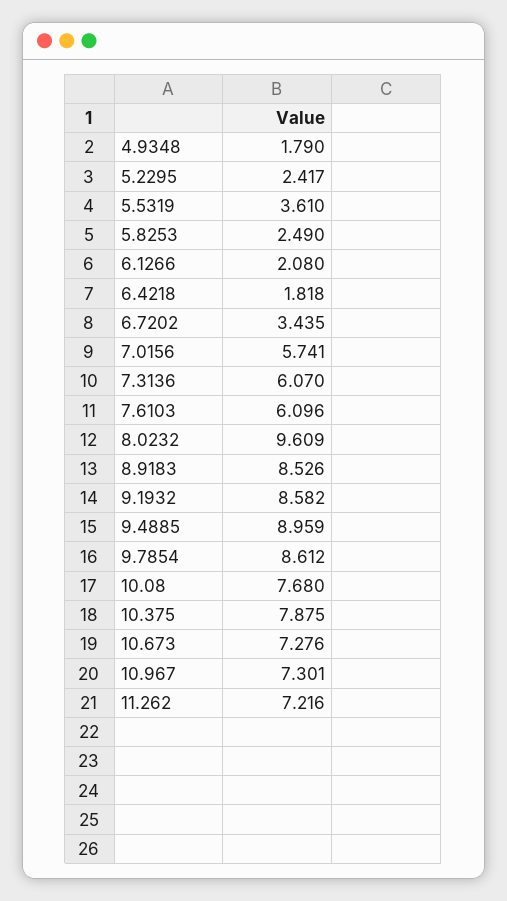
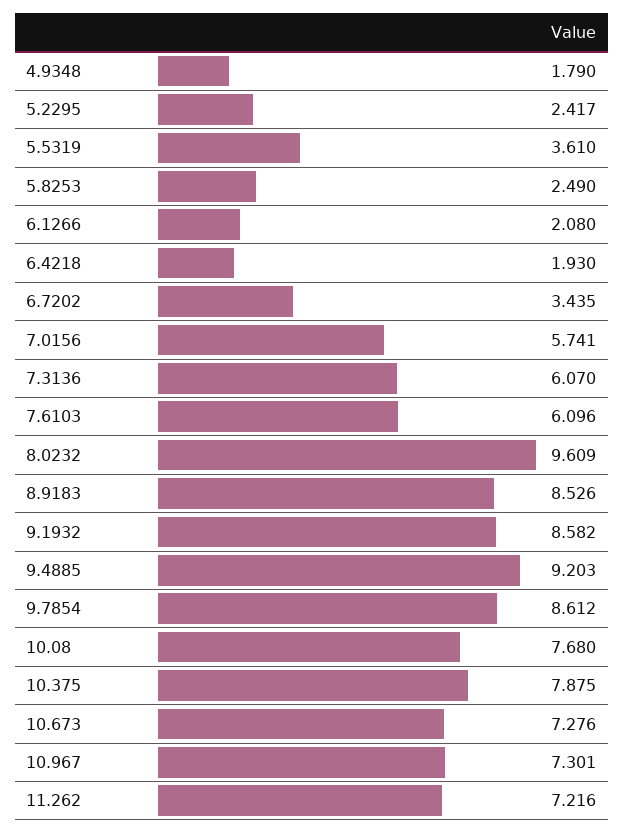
6.4218: 1.818 -> 1.93
9.4885: 8.959 -> 9.203

